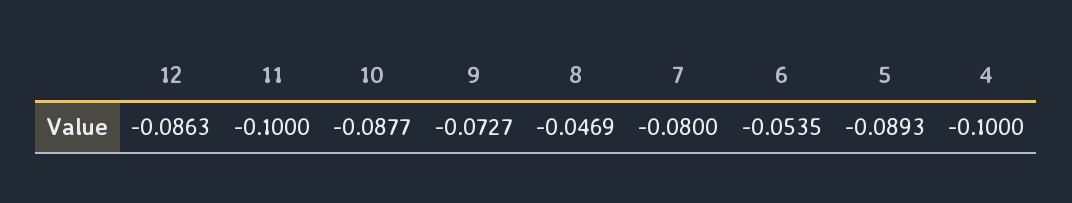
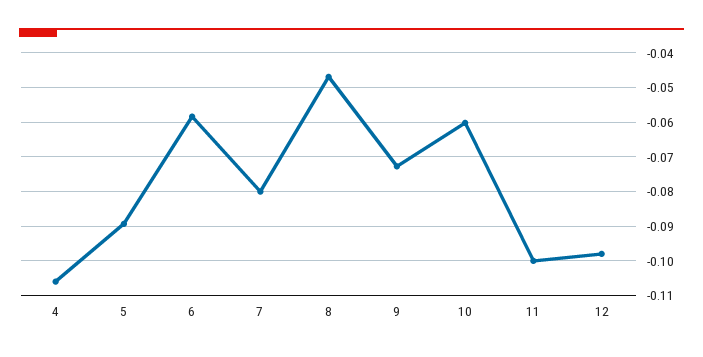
12: -0.0863 -> -0.098
10: -0.0877 -> -0.06
6: -0.0535 -> -0.058
4: -0.1 -> -0.106

